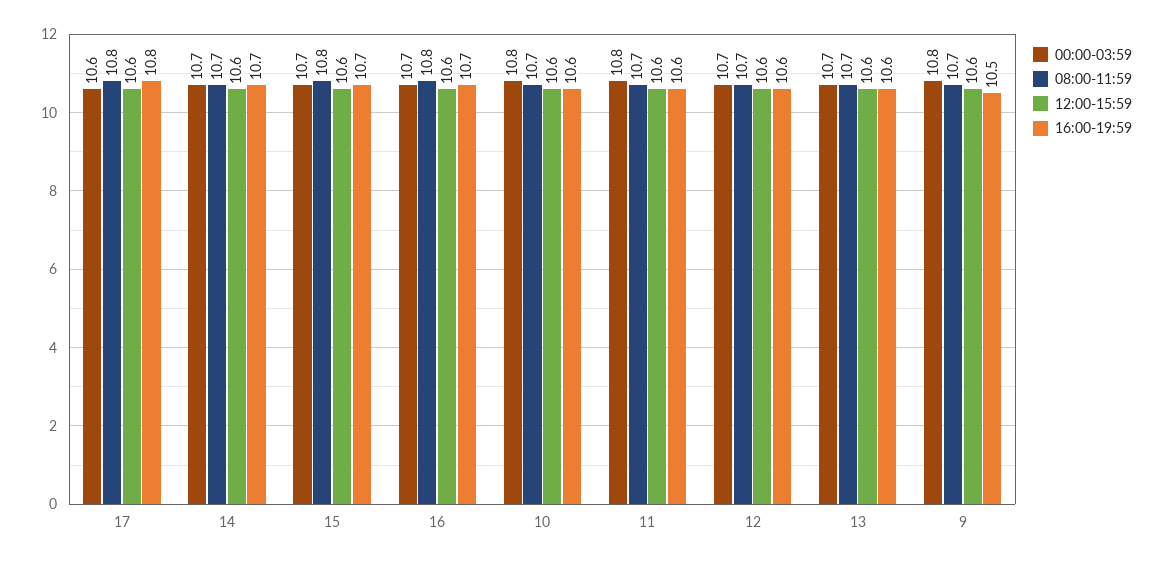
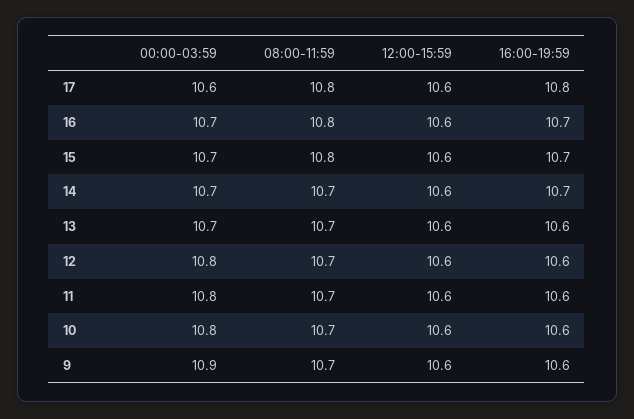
00:00-03:59, 12: 10.7 -> 10.8
00:00-03:59, 9: 10.8 -> 10.9
16:00-19:59, 9: 10.5 -> 10.6

